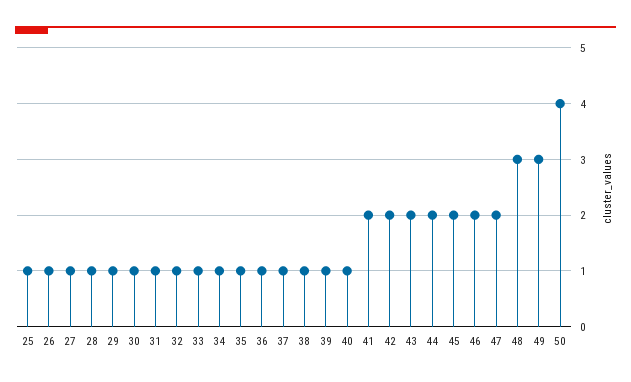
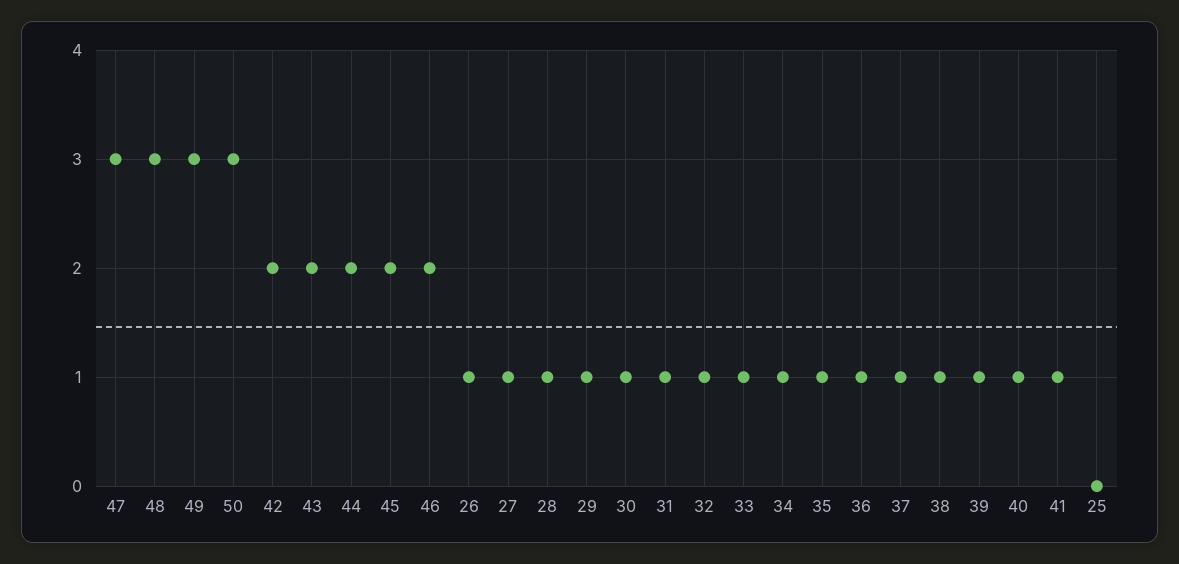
25: 1 -> 0
41: 2 -> 1
47: 2 -> 3
50: 4 -> 3

